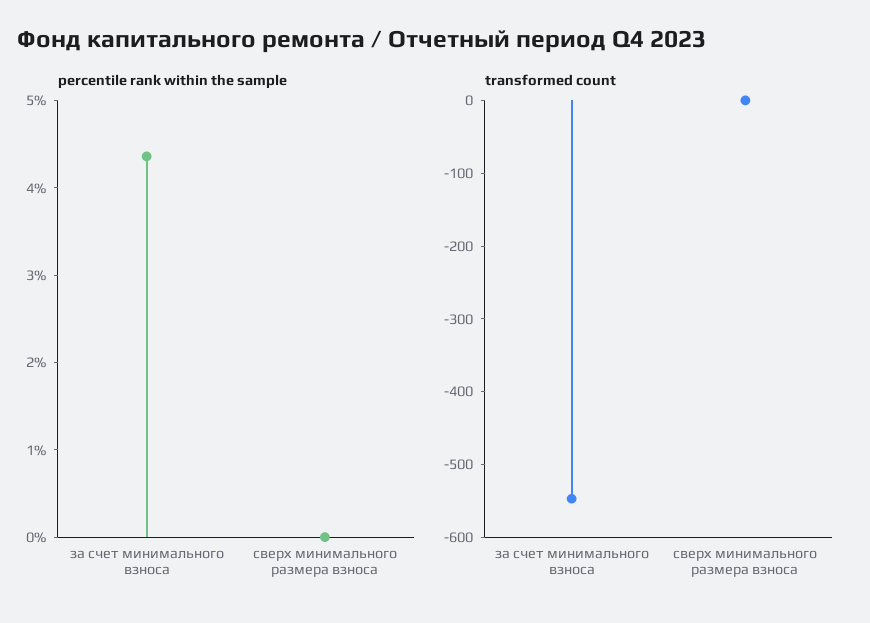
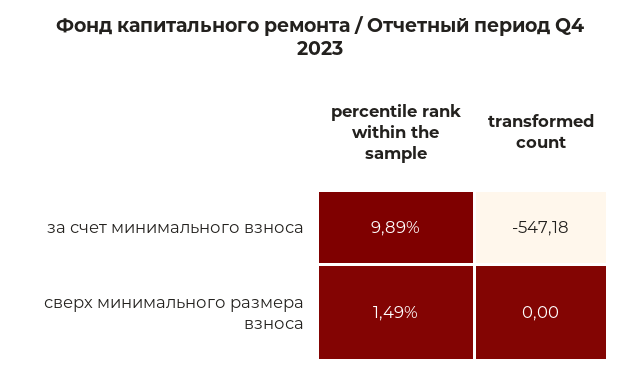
percentile rank within the sample, за счет минимального взноса: 4.4 -> 9.89
percentile rank within the sample, сверх минимального размера взноса: 0 -> 1.49

